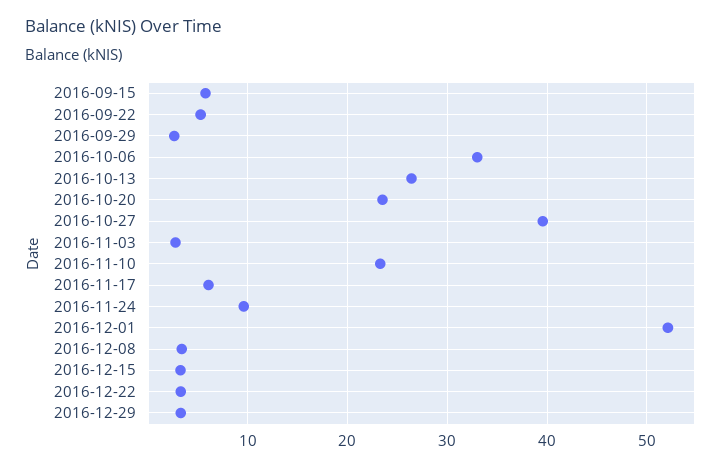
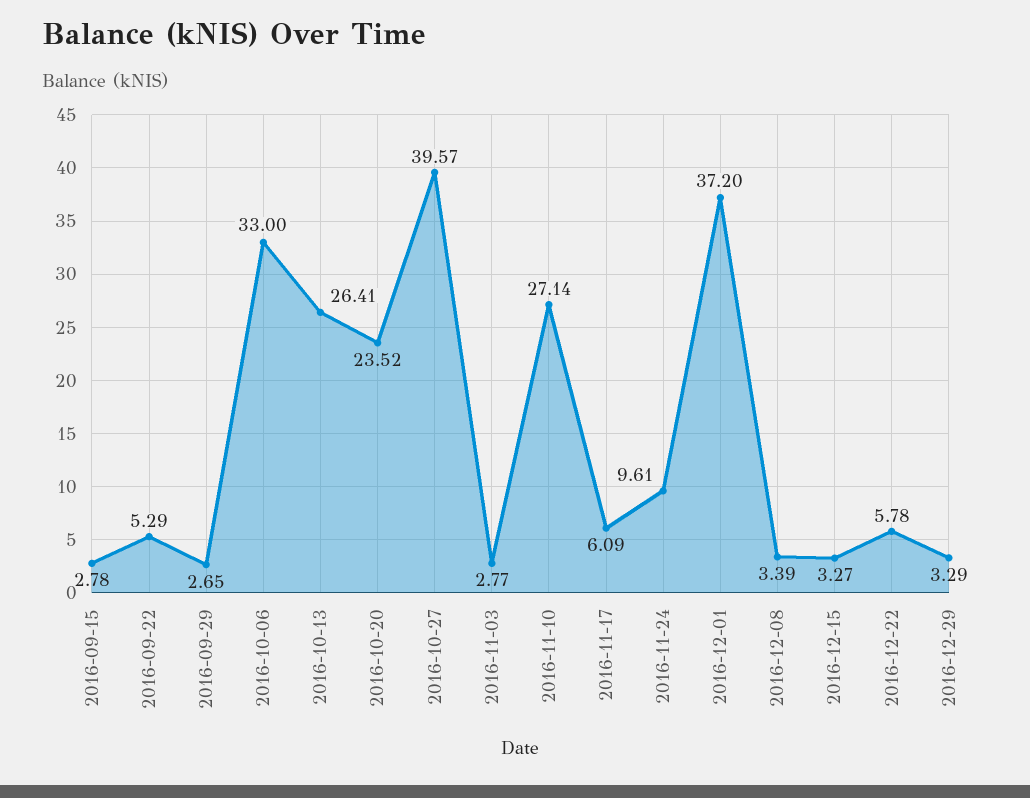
2016-09-15: 6 -> 2.78
2016-11-10: 23 -> 27.14
2016-12-01: 52 -> 37.2
2016-12-22: 3 -> 5.78

